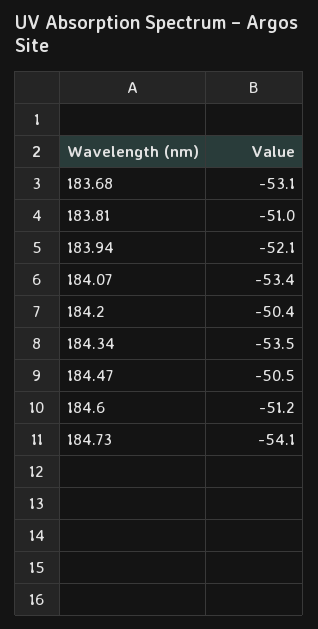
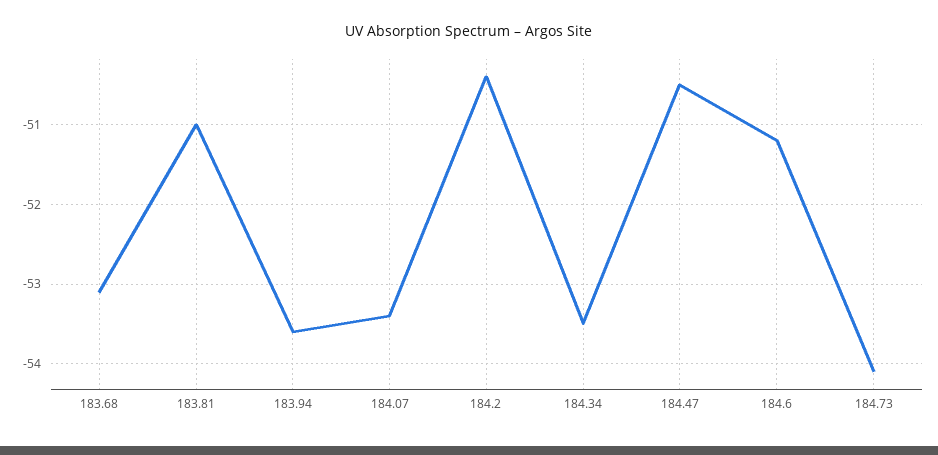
183.94: -52.1 -> -53.6

